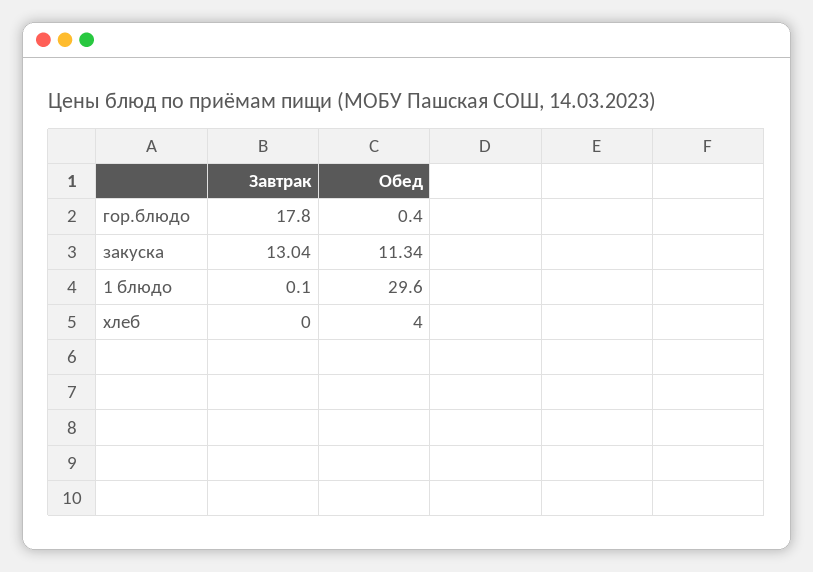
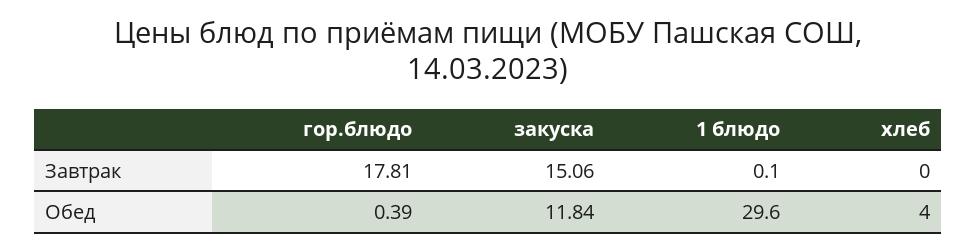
Завтрак, закуска: 13.04 -> 15.06
Обед, закуска: 11.34 -> 11.84

